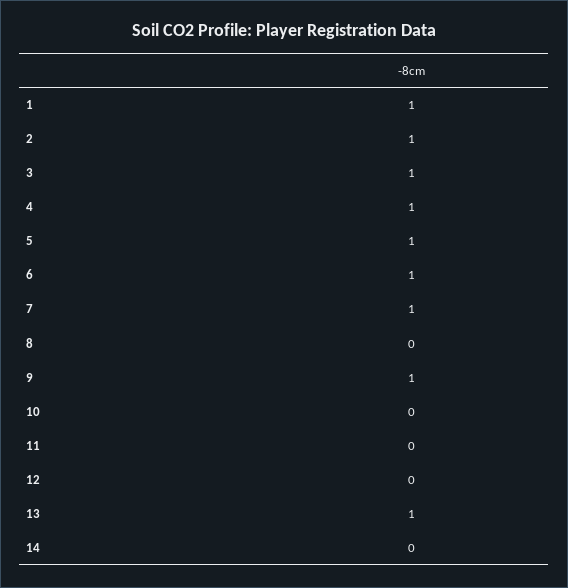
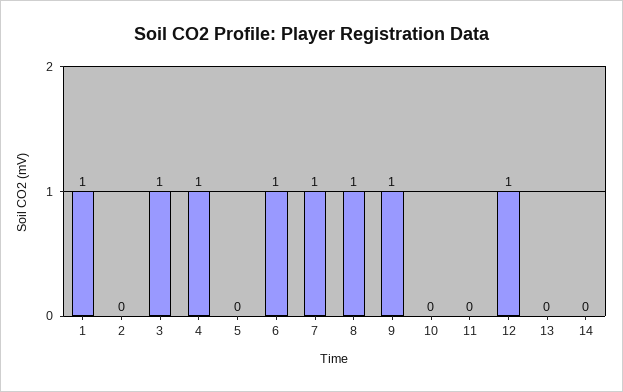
2: 1 -> 0
5: 1 -> 0
8: 0 -> 1
12: 0 -> 1
13: 1 -> 0

